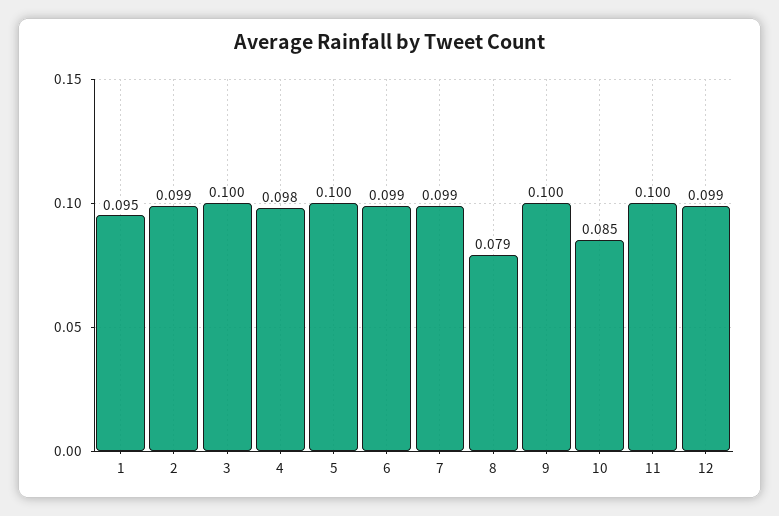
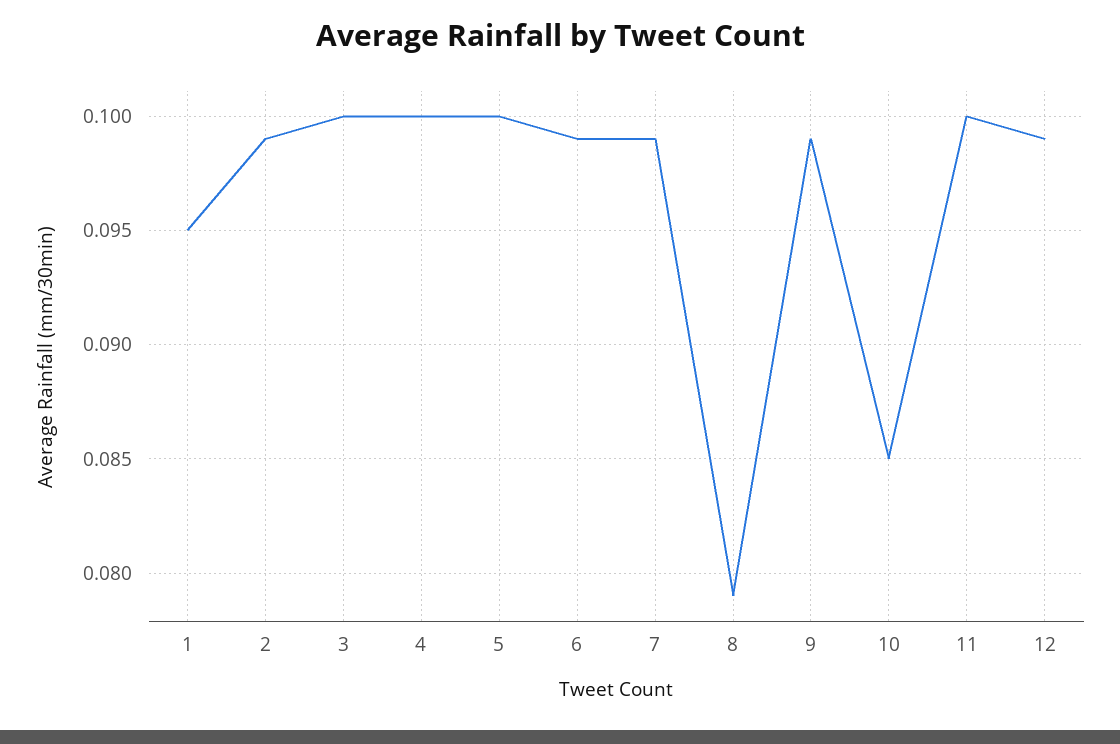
4: 0.098 -> 0.1
9: 0.1 -> 0.099

